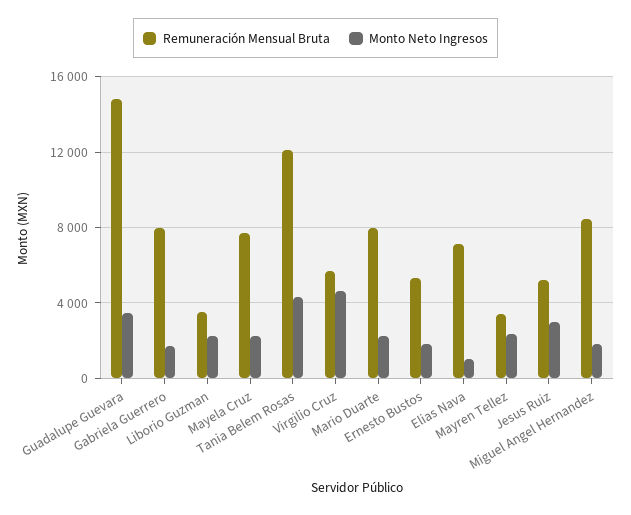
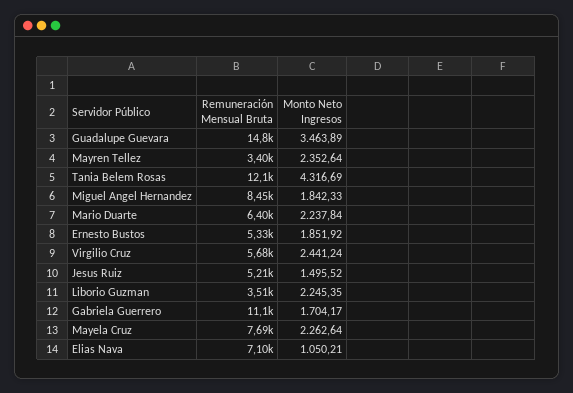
Remuneración Mensual Bruta, Gabriela Guerrero: 8000 -> 11100
Monto Neto Ingresos, Virgilio Cruz: 4500 -> 2441.24
Remuneración Mensual Bruta, Mario Duarte: 8000 -> 6400
Monto Neto Ingresos, Jesus Ruiz: 3000 -> 1495.52

